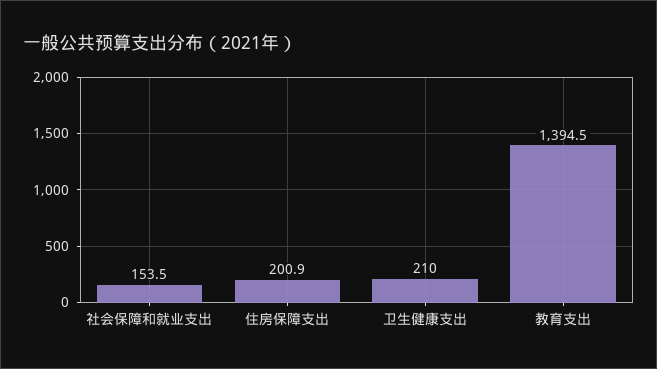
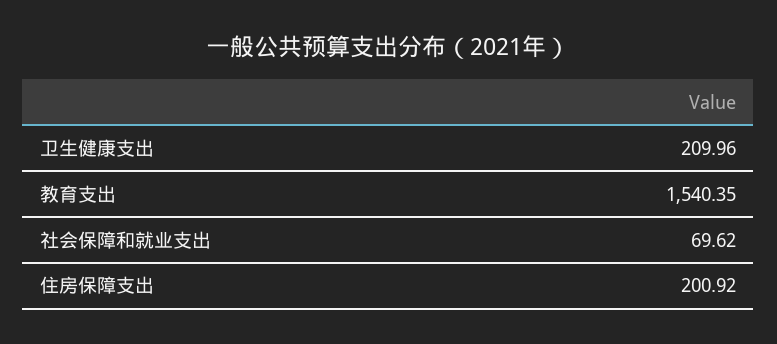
社会保障和就业支出: 153.5 -> 69.62
教育支出: 1394.5 -> 1540.35

